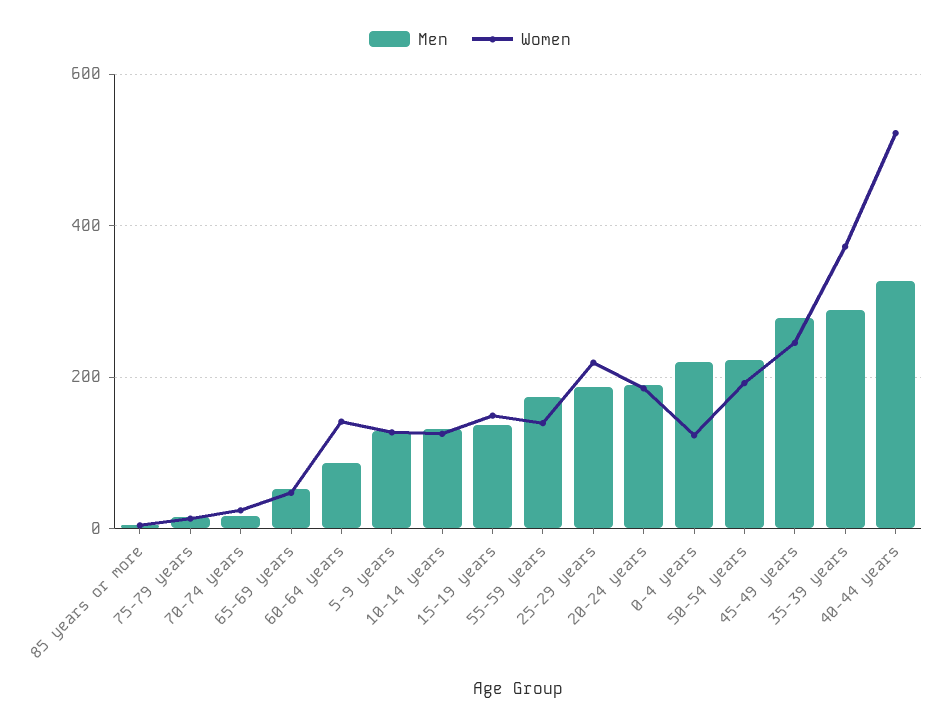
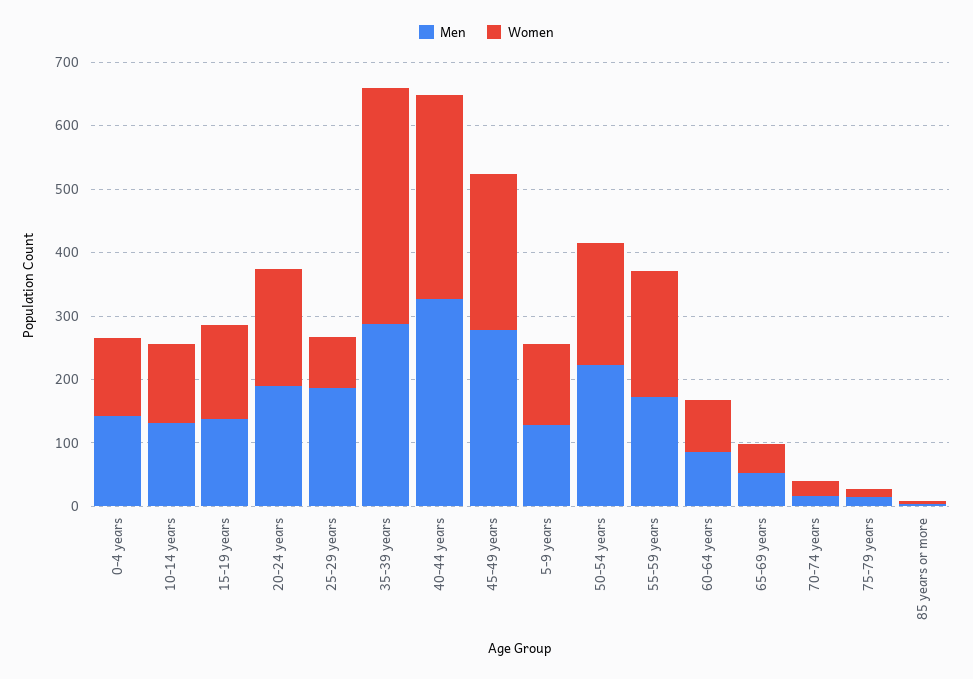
Women, 60-64 years: 140 -> 80
Women, 55-59 years: 140 -> 200
Women, 25-29 years: 220 -> 80
Men, 0-4 years: 220 -> 140
Women, 40-44 years: 520 -> 320

